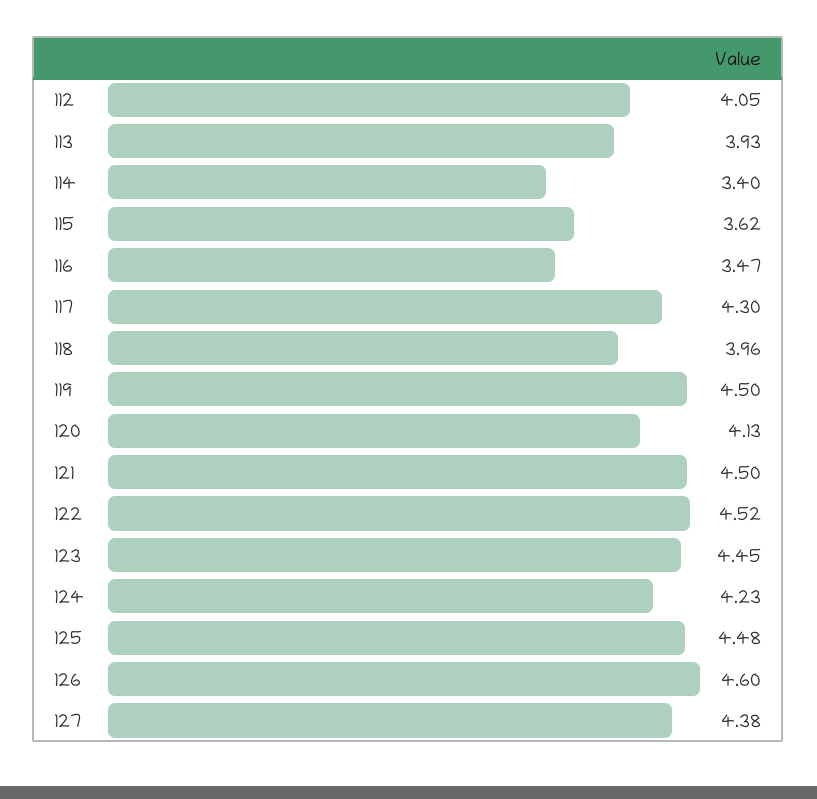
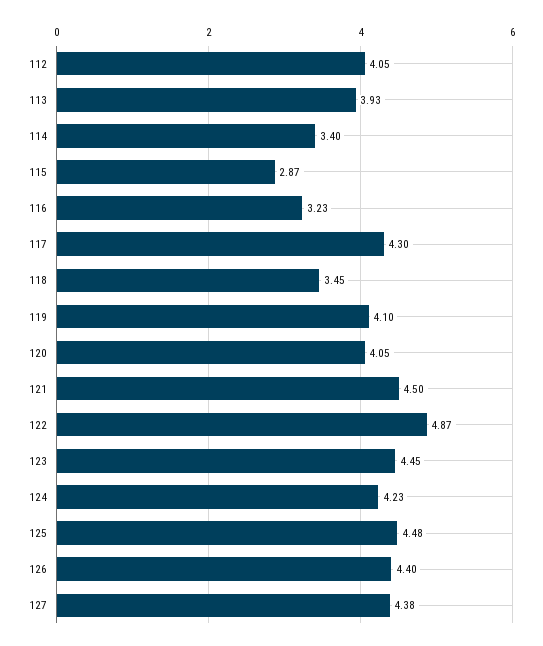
115: 3.62 -> 2.87
116: 3.47 -> 3.23
118: 3.96 -> 3.45
119: 4.5 -> 4.1
120: 4.13 -> 4.05
122: 4.52 -> 4.87
126: 4.6 -> 4.4

